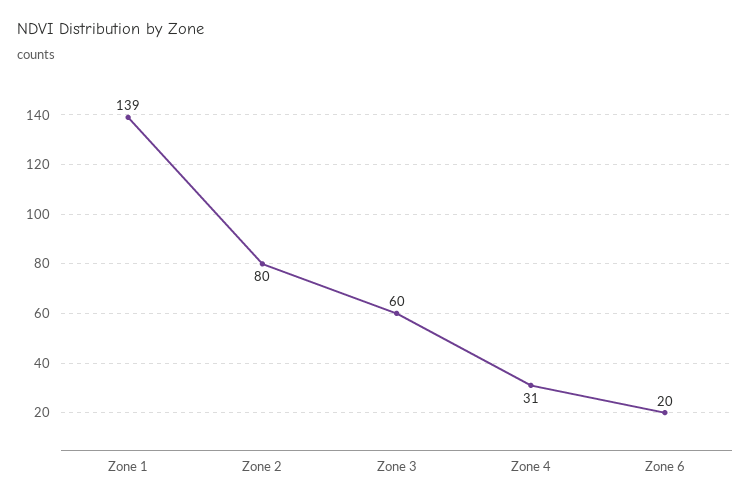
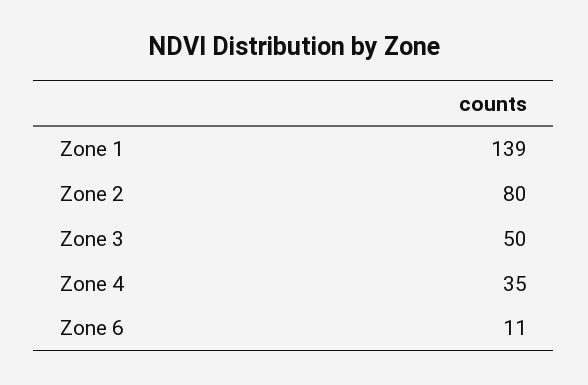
Zone 3: 60 -> 50
Zone 4: 31 -> 35
Zone 6: 20 -> 11

